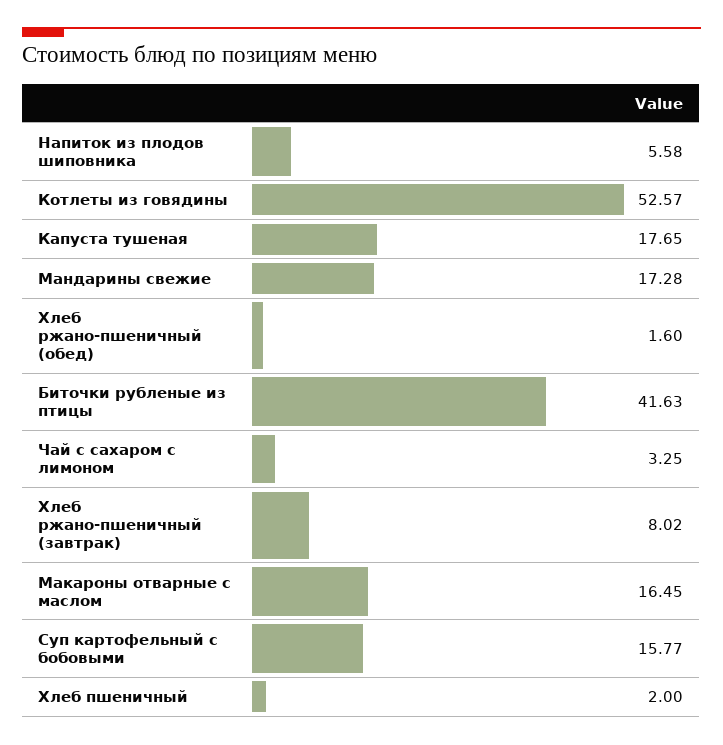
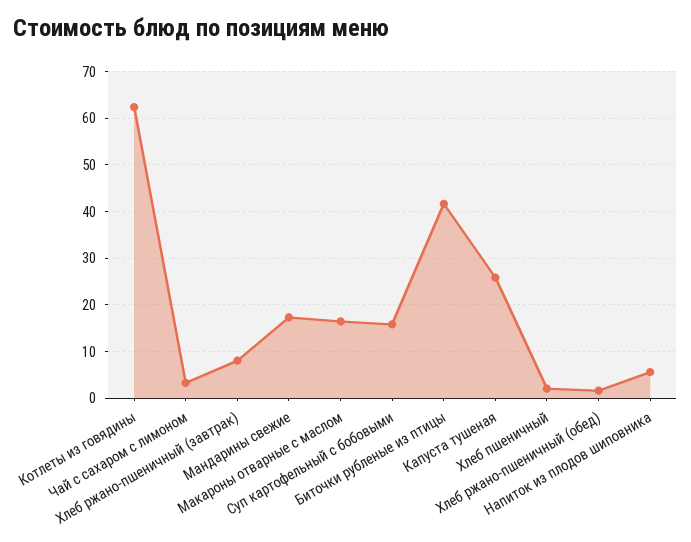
Котлеты из говядины: 52.57 -> 62
Капуста тушеная: 17.65 -> 26

